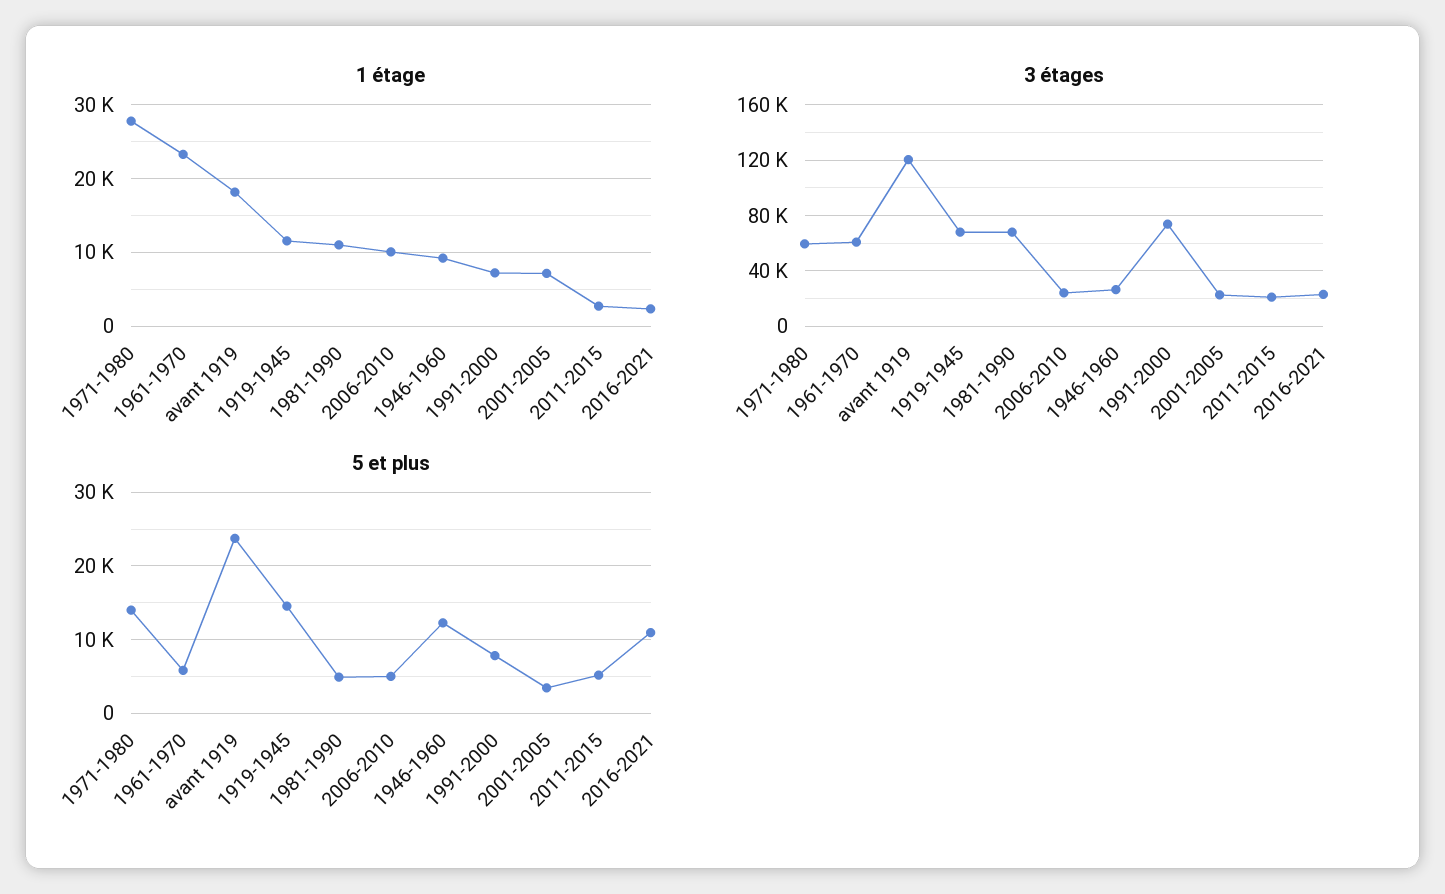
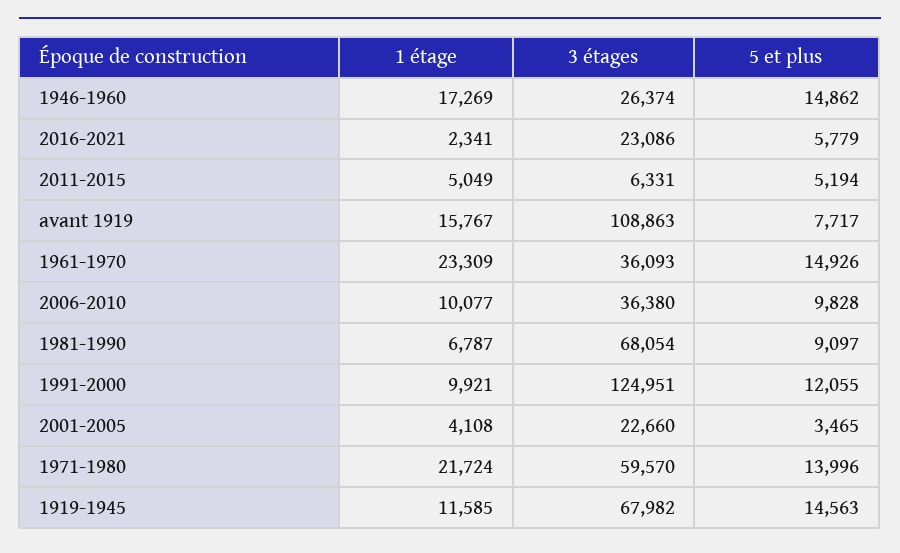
1 étage, 1971-1980: 28000 -> 21724
1 étage, avant 1919: 18000 -> 15767
1 étage, 1981-1990: 11000 -> 6787
1 étage, 1946-1960: 9000 -> 17269
1 étage, 1991-2000: 7000 -> 9921
1 étage, 2001-2005: 7000 -> 4108
1 étage, 2011-2015: 3000 -> 5049
3 étages, 1961-1970: 60000 -> 36093
3 étages, avant 1919: 120000 -> 108863
3 étages, 2006-2010: 25000 -> 36380
3 étages, 1991-2000: 75000 -> 124951
3 étages, 2011-2015: 20000 -> 6331
5 et plus, 1961-1970: 6000 -> 14926
5 et plus, avant 1919: 24000 -> 7717
5 et plus, 1981-1990: 5000 -> 9097
5 et plus, 2006-2010: 5000 -> 9828
5 et plus, 1946-1960: 12000 -> 14862
5 et plus, 1991-2000: 8000 -> 12055
5 et plus, 2016-2021: 11000 -> 5779

